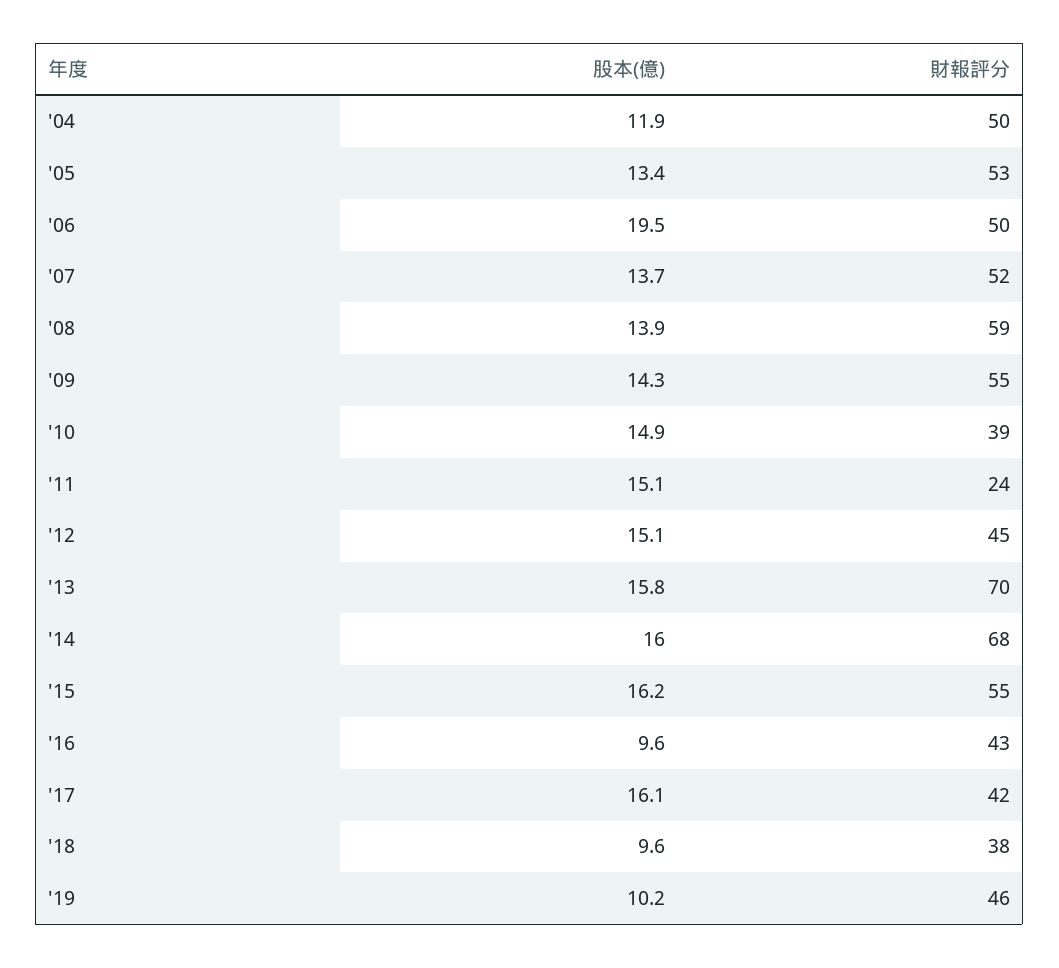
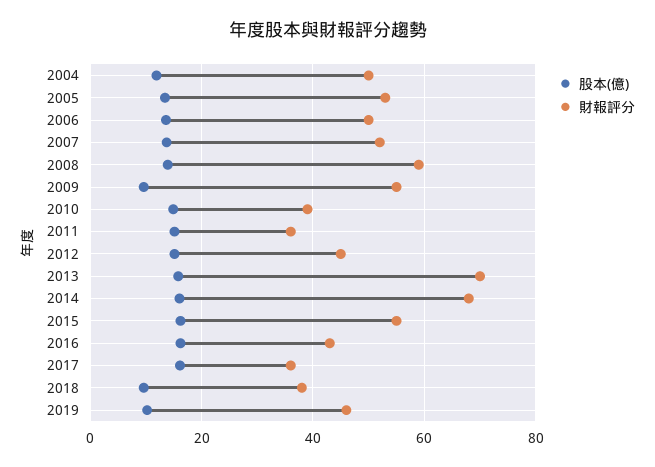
股本(億), '06: 19.5 -> 14
股本(億), '09: 14.3 -> 10
財報評分, '11: 24 -> 36
股本(億), '16: 9.6 -> 16
財報評分, '17: 42 -> 36

